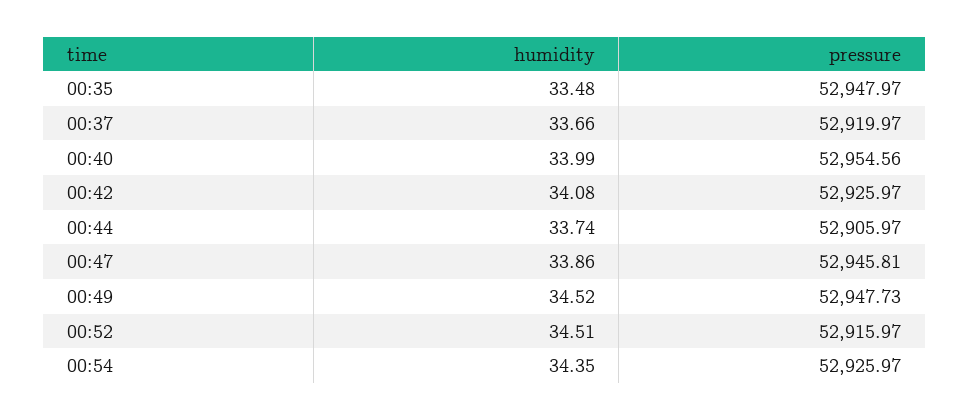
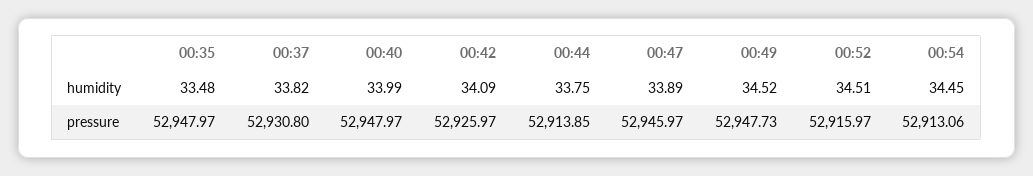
humidity, 00:37: 33.66 -> 33.82
pressure, 00:37: 52919.97 -> 52930.8
pressure, 00:40: 52954.56 -> 52947.97
humidity, 00:42: 34.08 -> 34.09
humidity, 00:44: 33.74 -> 33.75
pressure, 00:44: 52905.97 -> 52913.85
humidity, 00:47: 33.86 -> 33.89
pressure, 00:47: 52945.81 -> 52945.97
humidity, 00:54: 34.35 -> 34.45
pressure, 00:54: 52925.97 -> 52913.06

